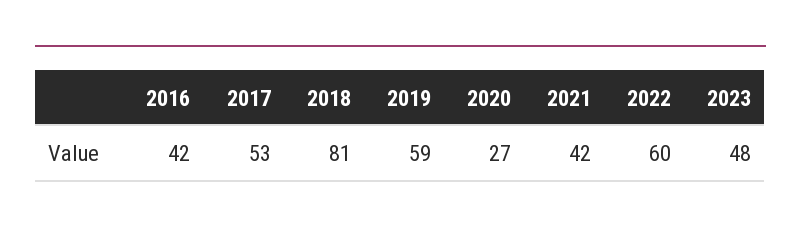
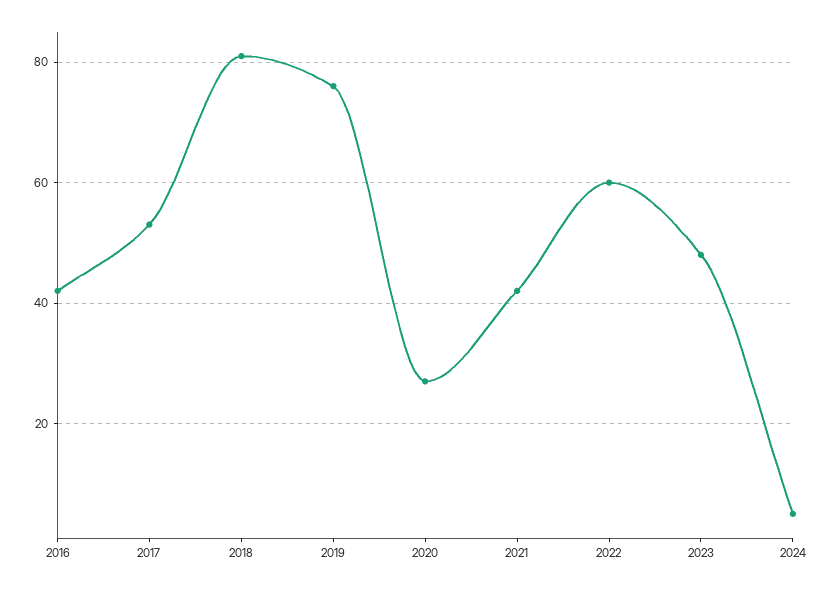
2019: 59 -> 75
2024: none -> 5

